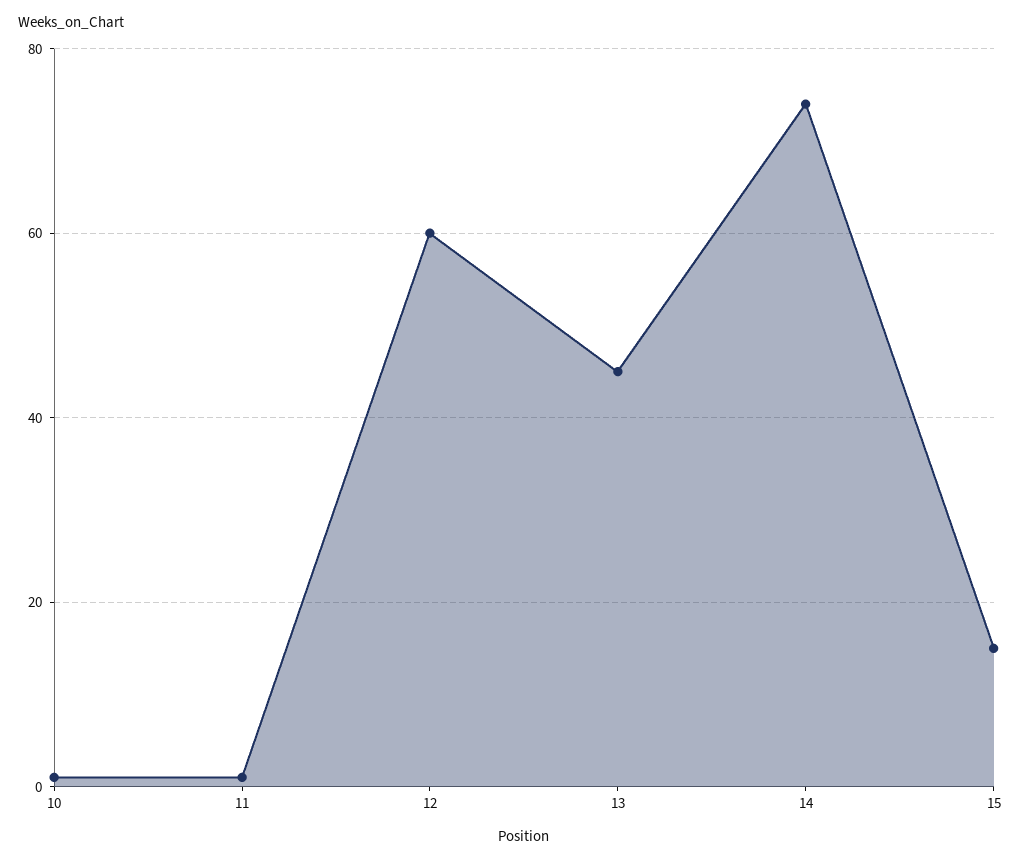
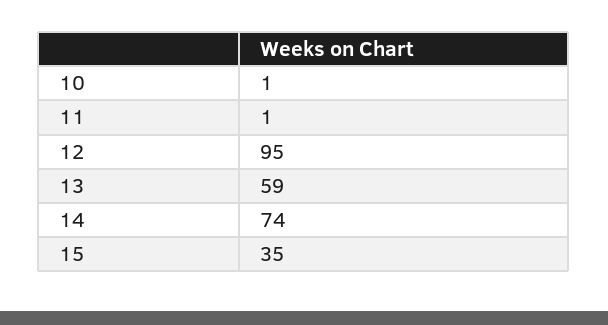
12: 60 -> 95
13: 45 -> 59
15: 15 -> 35

